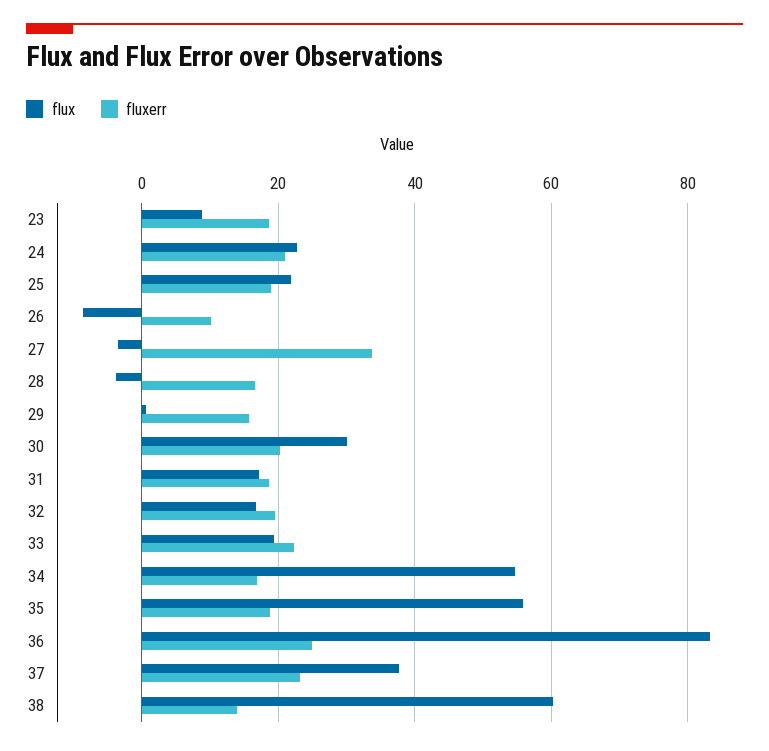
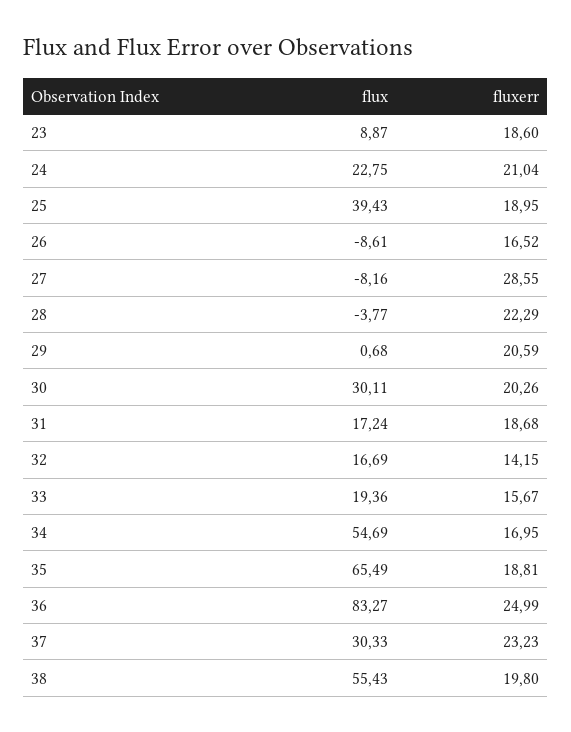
flux, 25: 22 -> 39.43
fluxerr, 26: 10 -> 16.52
flux, 27: -4 -> -8.16
fluxerr, 27: 34 -> 28.55
fluxerr, 28: 16 -> 22.29
fluxerr, 29: 16 -> 20.59
fluxerr, 32: 20 -> 14.15
fluxerr, 33: 22 -> 15.67
flux, 35: 56 -> 65.49
flux, 37: 38 -> 30.33
flux, 38: 60 -> 55.43
fluxerr, 38: 14 -> 19.8

